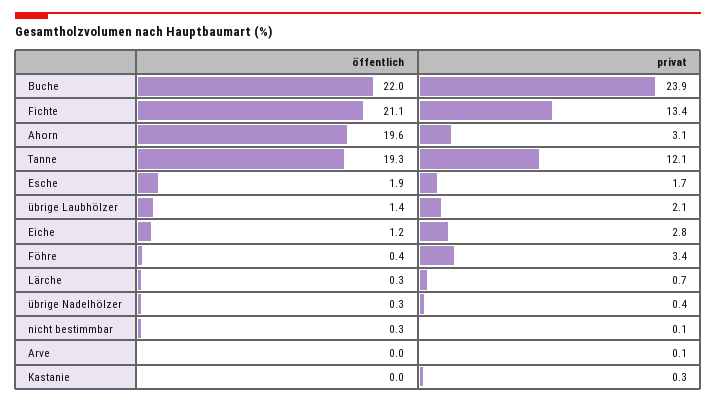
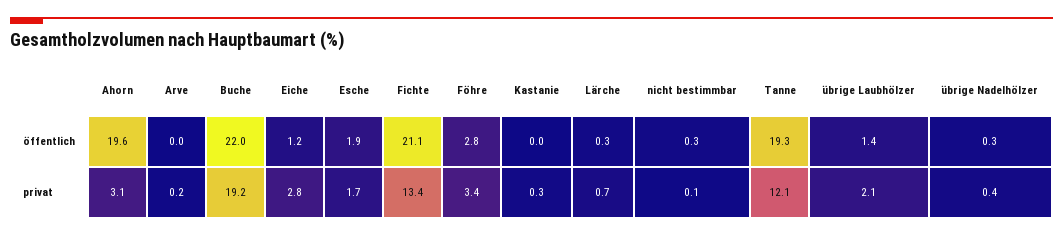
privat, Buche: 23.9 -> 19.2
öffentlich, Föhre: 0.4 -> 2.8
privat, Arve: 0.1 -> 0.2

